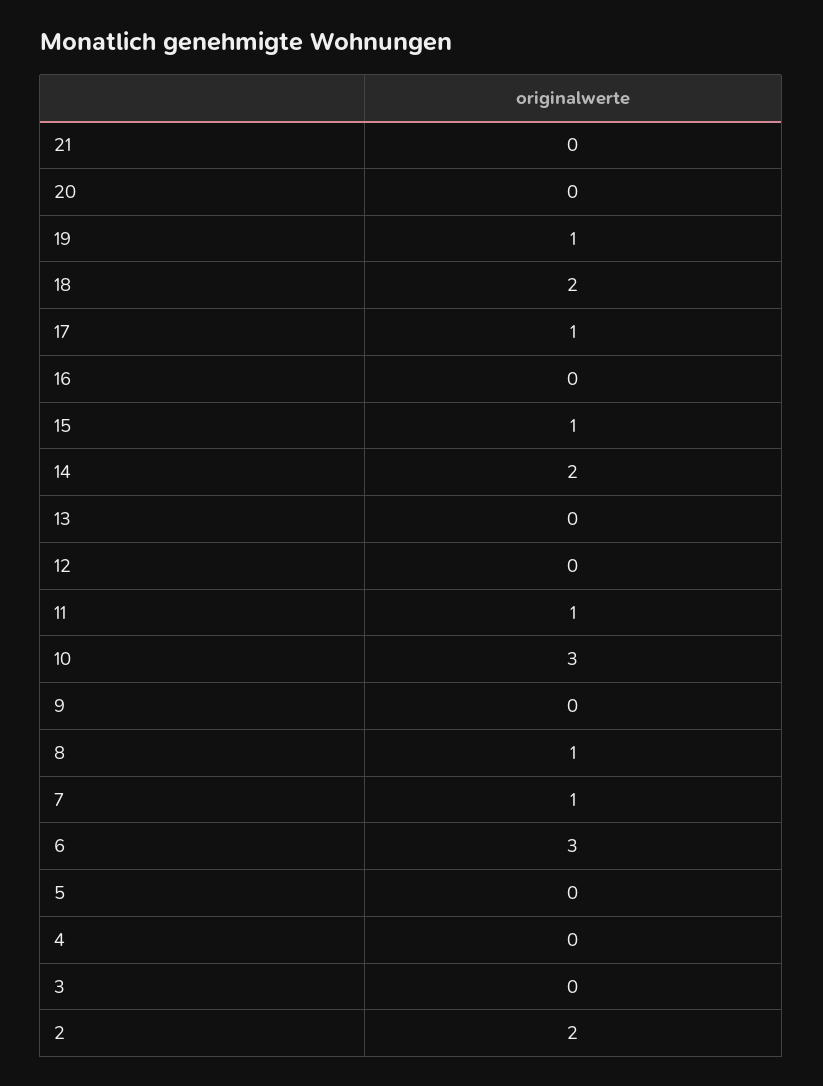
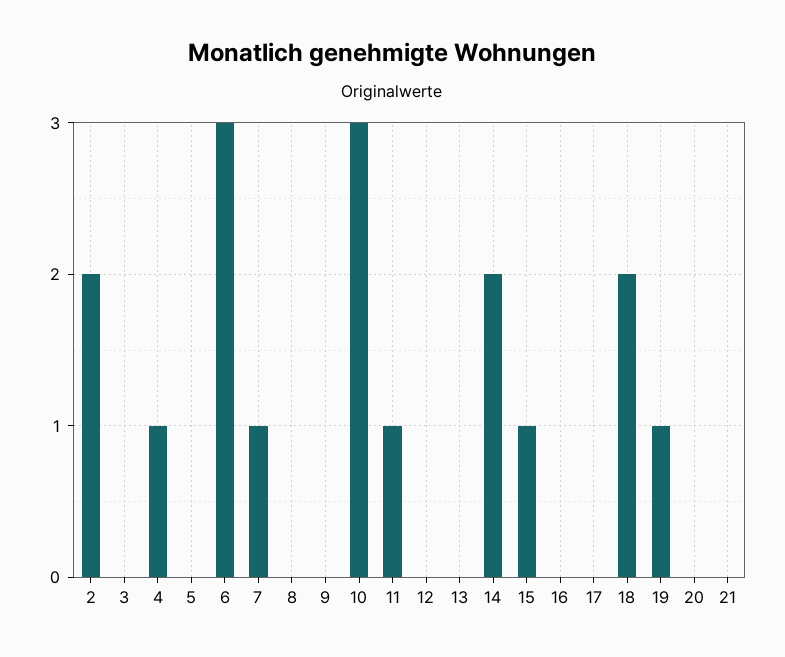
17: 1 -> 0
8: 1 -> 0
4: 0 -> 1

